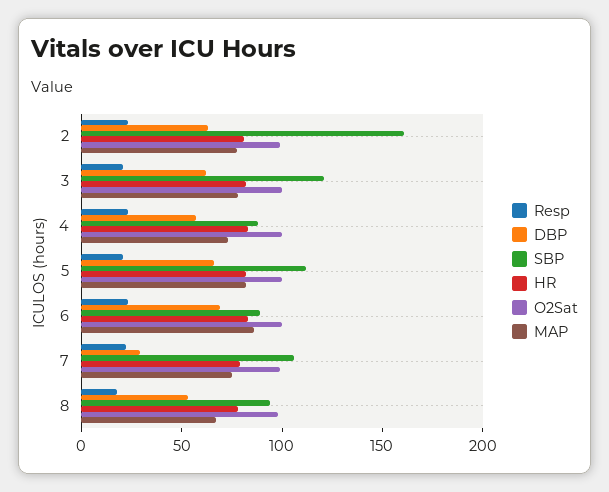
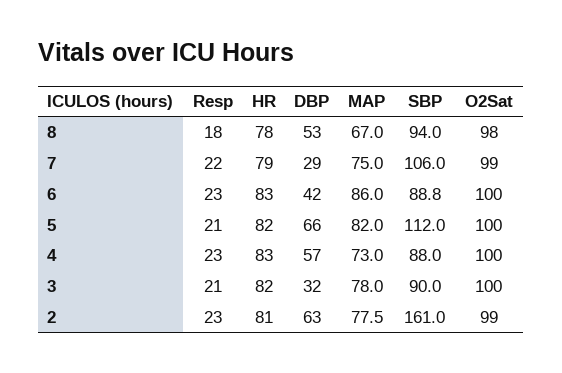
DBP, 3: 60 -> 32
SBP, 3: 120 -> 90
DBP, 6: 70 -> 42

